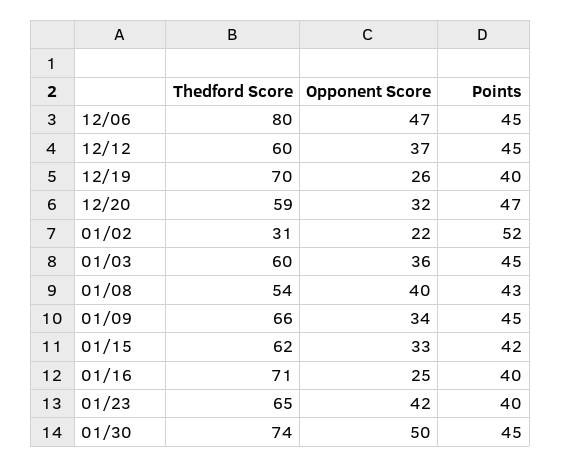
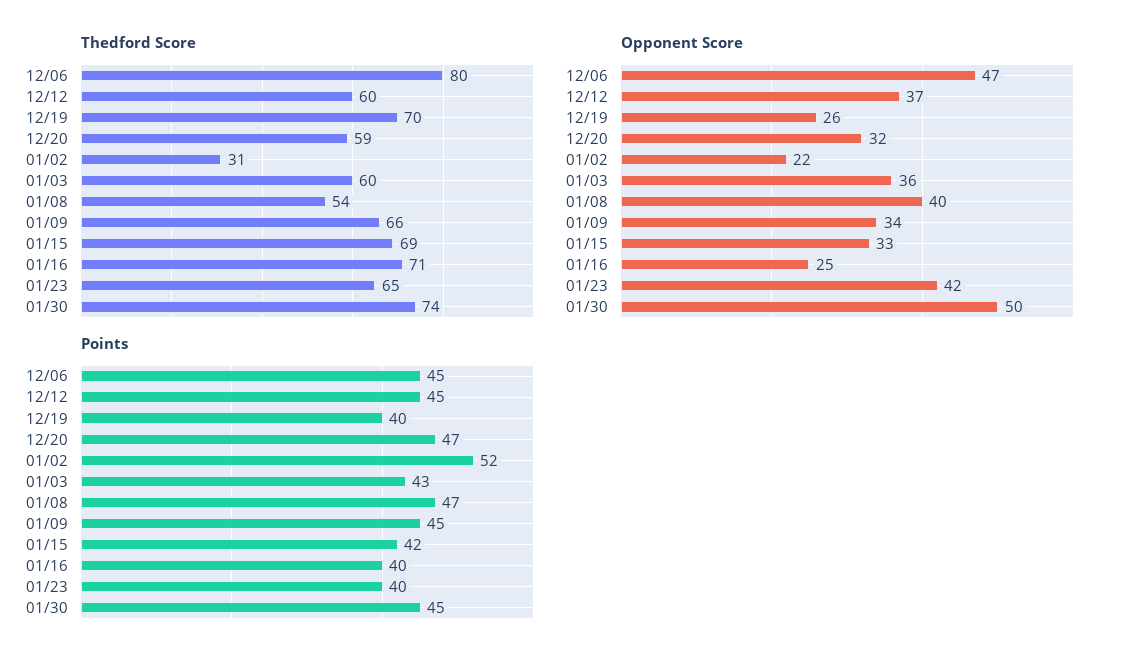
Points, 01/03: 45 -> 43
Points, 01/08: 43 -> 47
Thedford Score, 01/15: 62 -> 69

